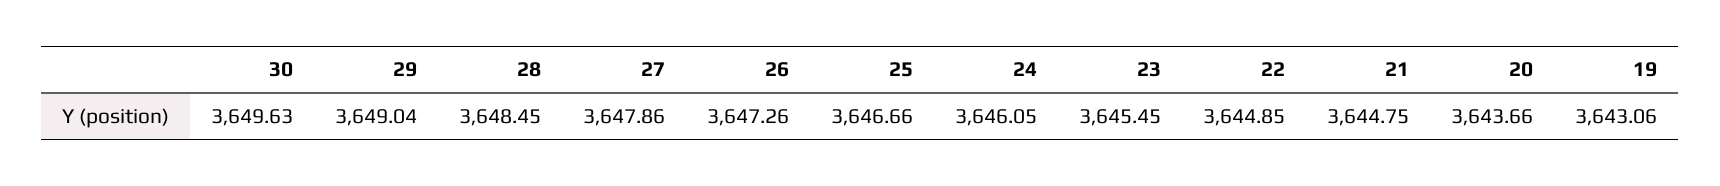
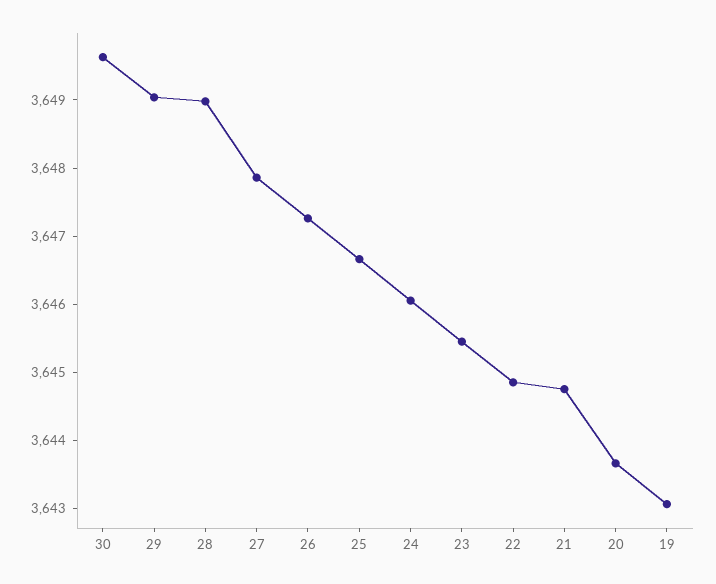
28: 3648.45 -> 3649

